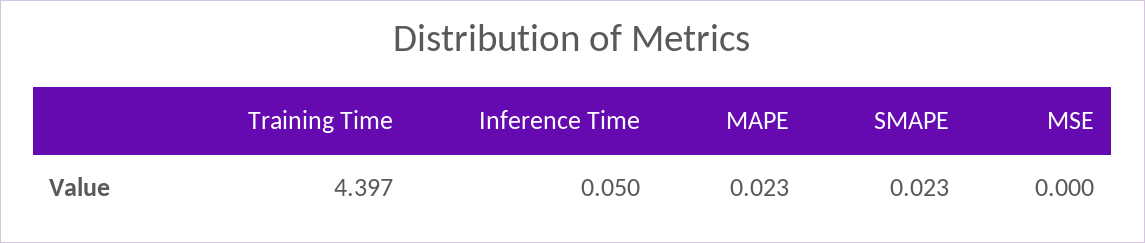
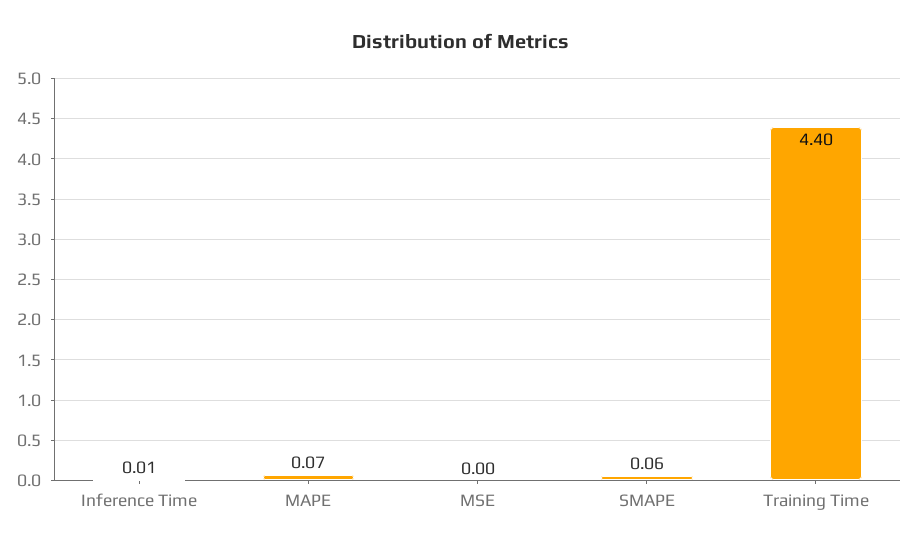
Inference Time: 0.05 -> 0.01
MAPE: 0.023 -> 0.07
SMAPE: 0.023 -> 0.06

